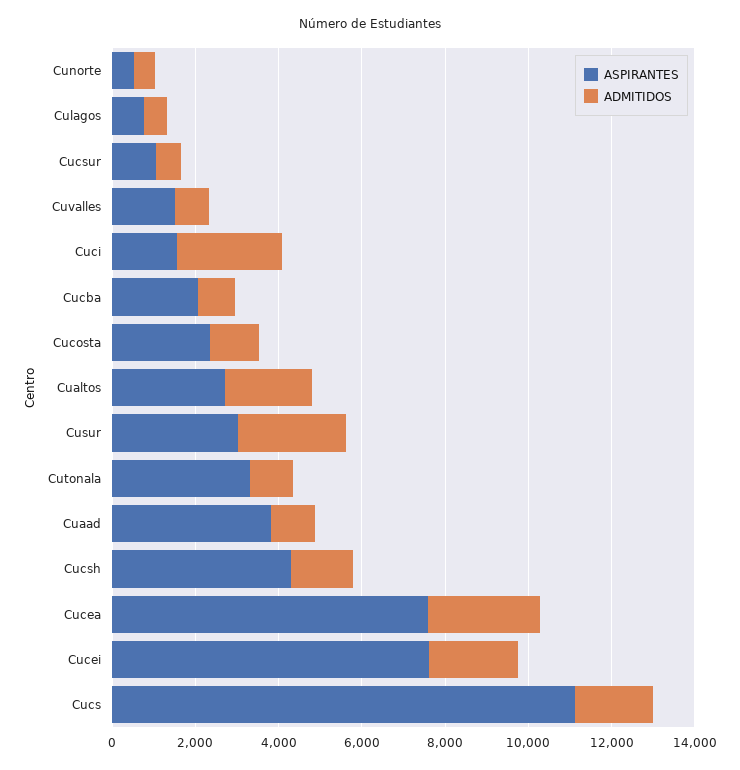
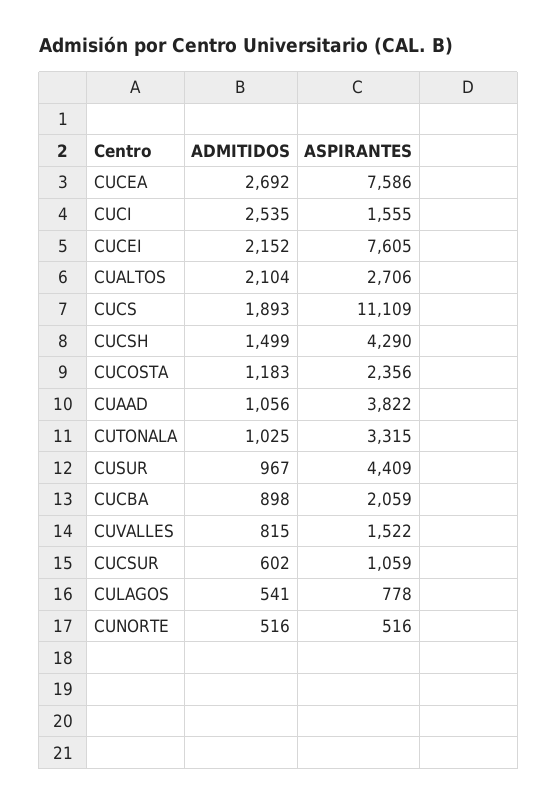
ASPIRANTES, Cusur: 3000 -> 4409
ADMITIDOS, Cusur: 2500 -> 967

